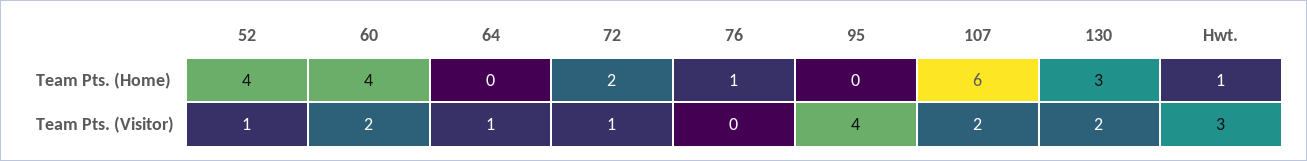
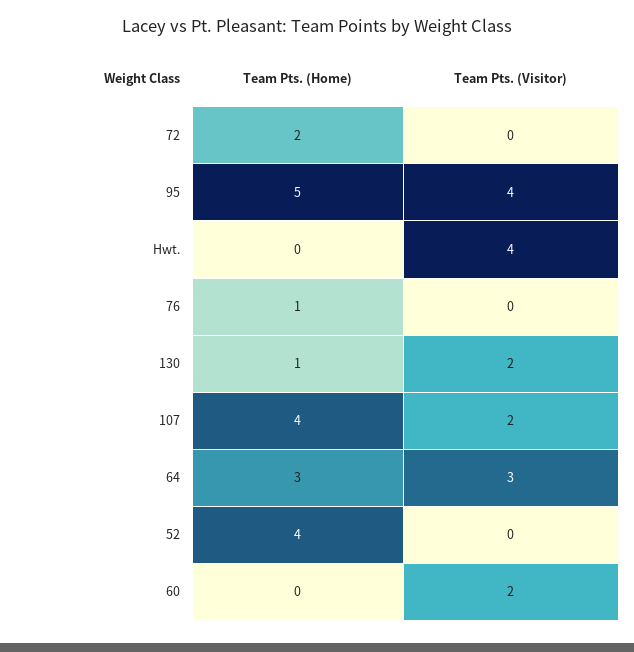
60, Team Pts. (Home): 4 -> 0
64, Team Pts. (Home): 0 -> 3
95, Team Pts. (Home): 0 -> 5
107, Team Pts. (Home): 6 -> 4
130, Team Pts. (Home): 3 -> 1
Hwt., Team Pts. (Home): 1 -> 0
52, Team Pts. (Visitor): 1 -> 0
64, Team Pts. (Visitor): 1 -> 3
72, Team Pts. (Visitor): 1 -> 0
Hwt., Team Pts. (Visitor): 3 -> 4

